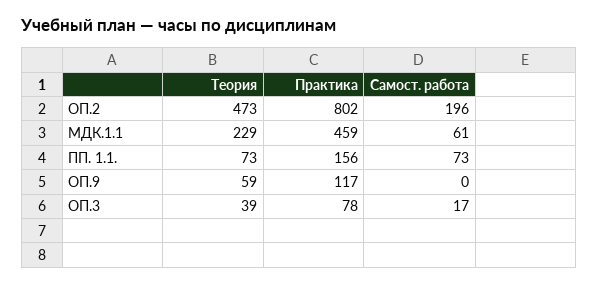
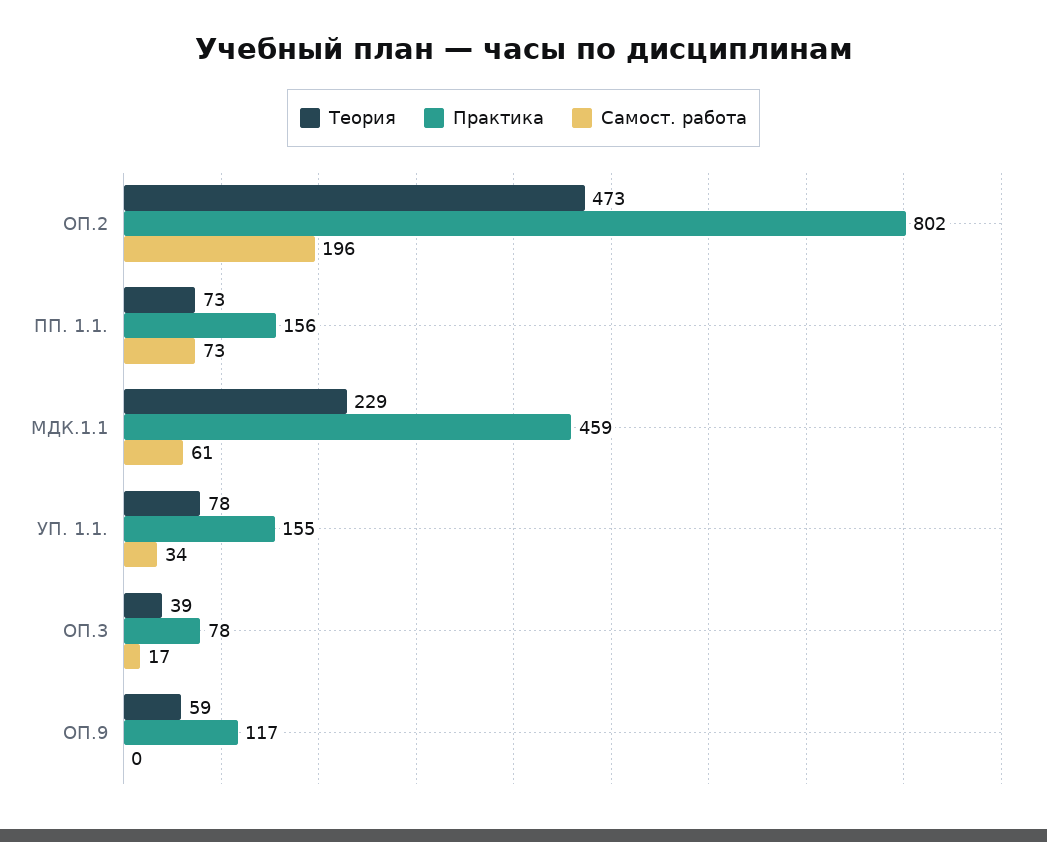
Теория, УП. 1.1.: none -> 78
Практика, УП. 1.1.: none -> 155
Самост. работа, УП. 1.1.: none -> 34

